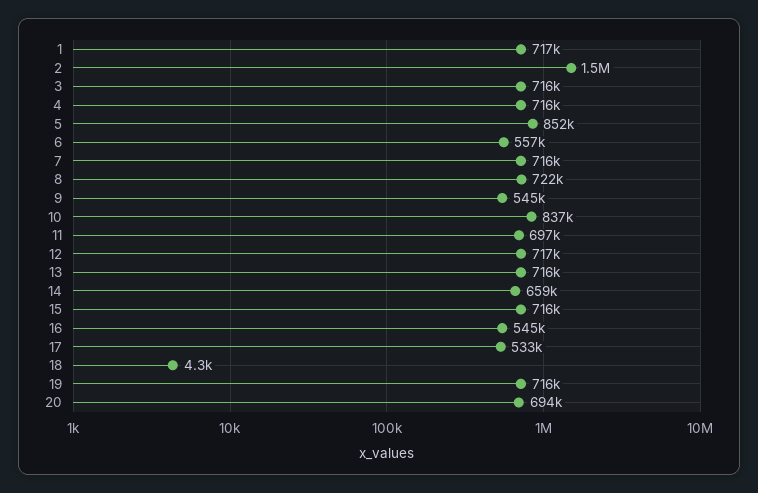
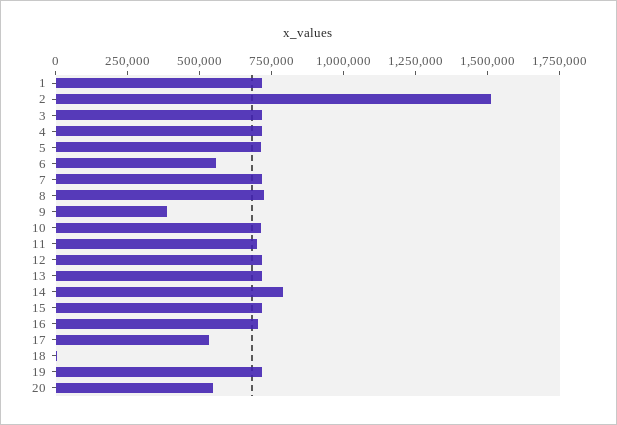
5: 852000 -> 700000
9: 545000 -> 400000
10: 837000 -> 700000
14: 659000 -> 800000
16: 545000 -> 700000
20: 694000 -> 550000

